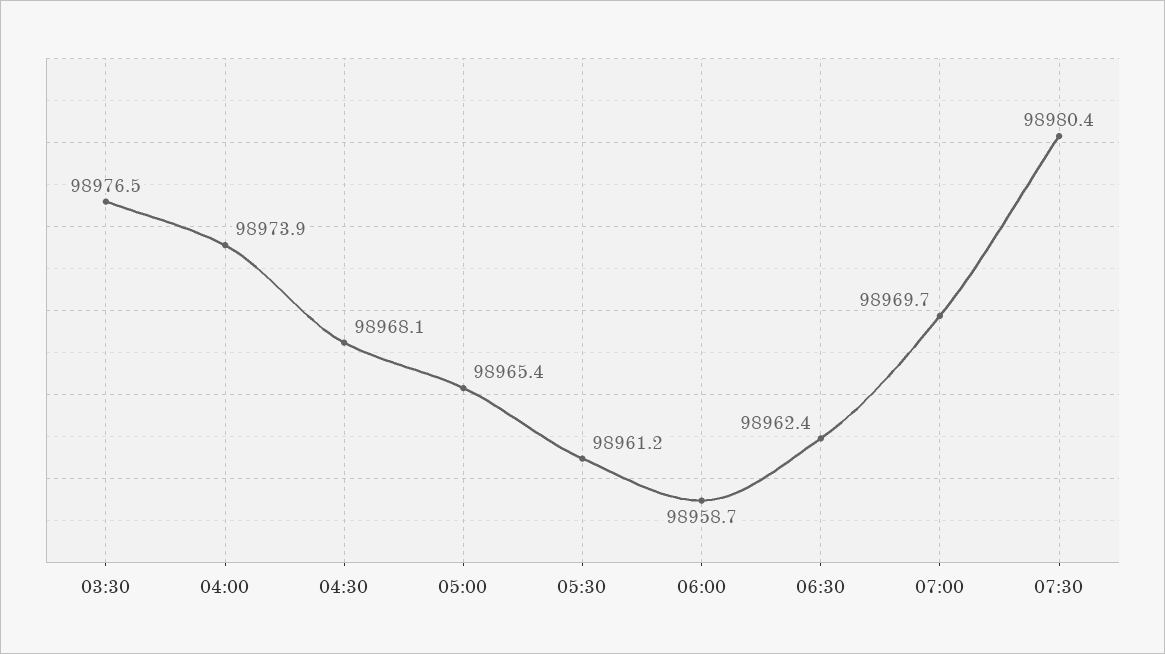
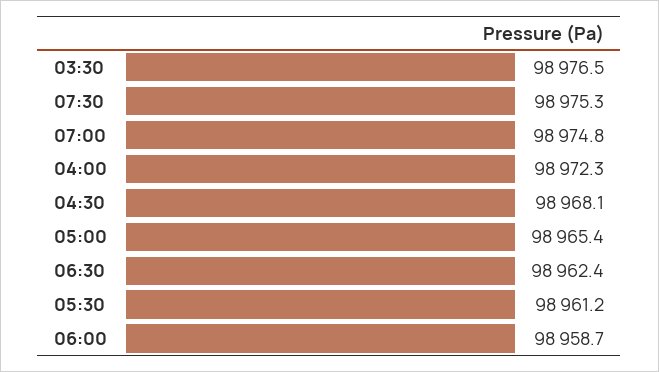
04:00: 98973.9 -> 98972.3
07:00: 98969.7 -> 98974.8
07:30: 98980.4 -> 98975.3

